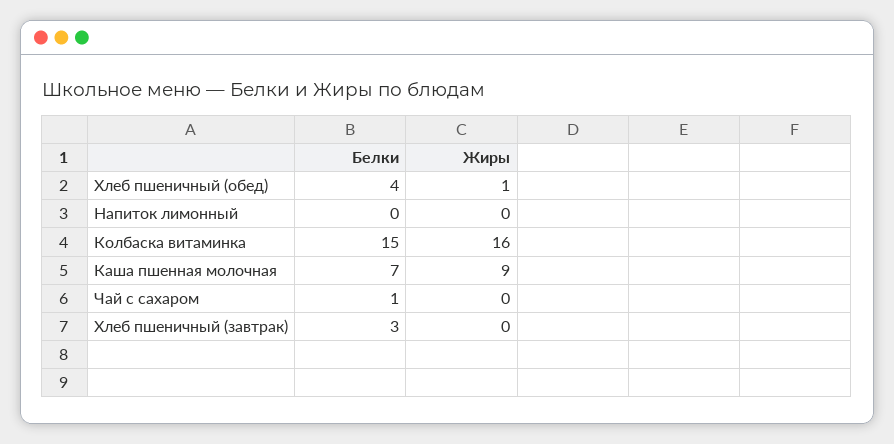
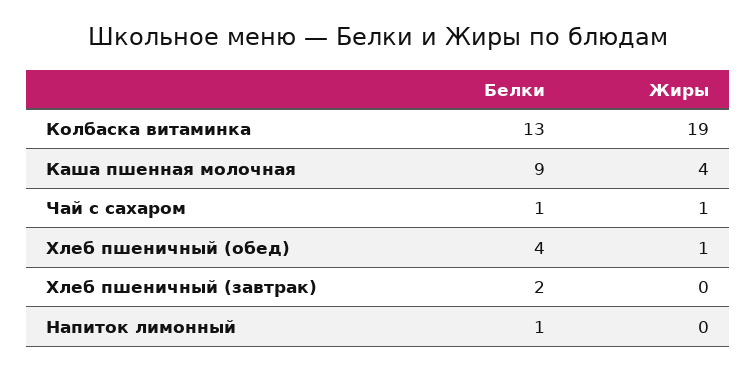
Белки, Напиток лимонный: 0 -> 1
Белки, Колбаска витаминка: 15 -> 13
Жиры, Колбаска витаминка: 16 -> 19
Белки, Каша пшенная молочная: 7 -> 9
Жиры, Каша пшенная молочная: 9 -> 4
Жиры, Чай с сахаром: 0 -> 1
Белки, Хлеб пшеничный (завтрак): 3 -> 2

